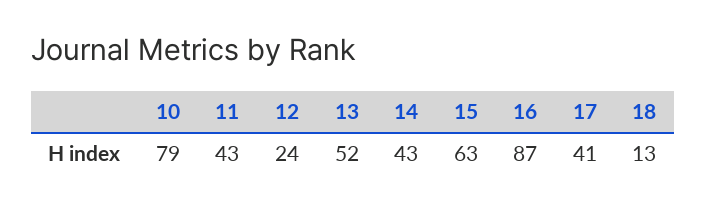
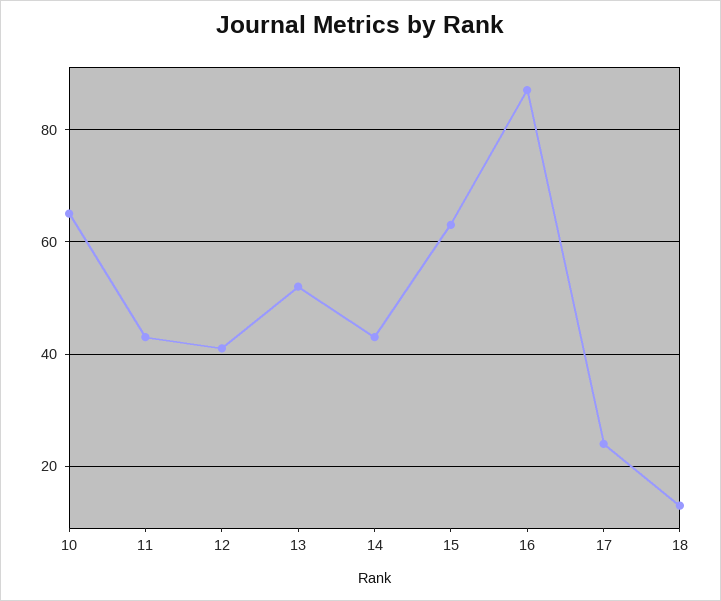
10: 79 -> 65
12: 24 -> 40
17: 41 -> 25

